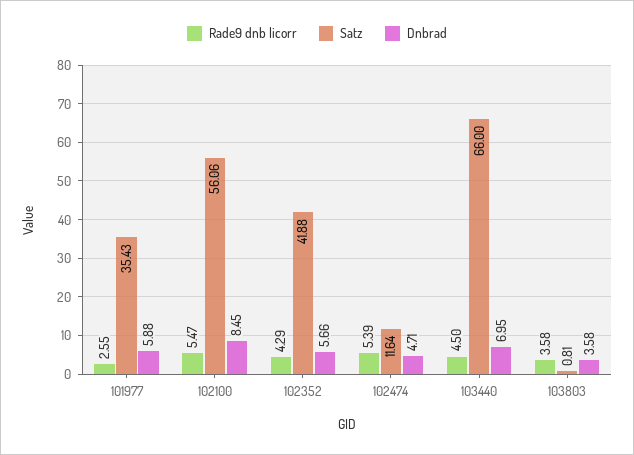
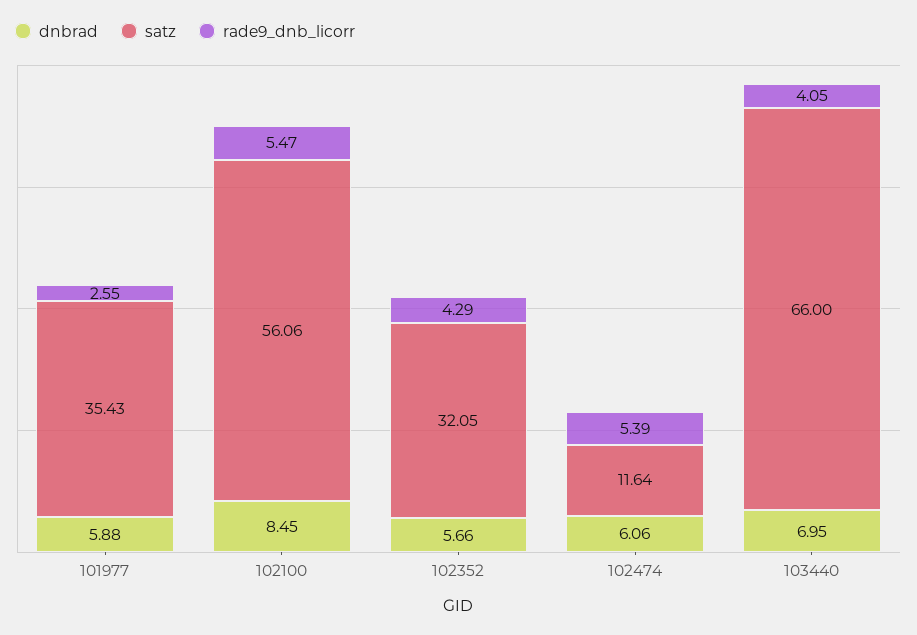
Satz, 102352: 41.88 -> 32.05
Dnbrad, 102474: 4.71 -> 6.06
Rade9 dnb licorr, 103440: 4.5 -> 4.05
Rade9 dnb licorr, 103803: 3.58 -> none
Satz, 103803: 0.81 -> none
Dnbrad, 103803: 3.58 -> none

